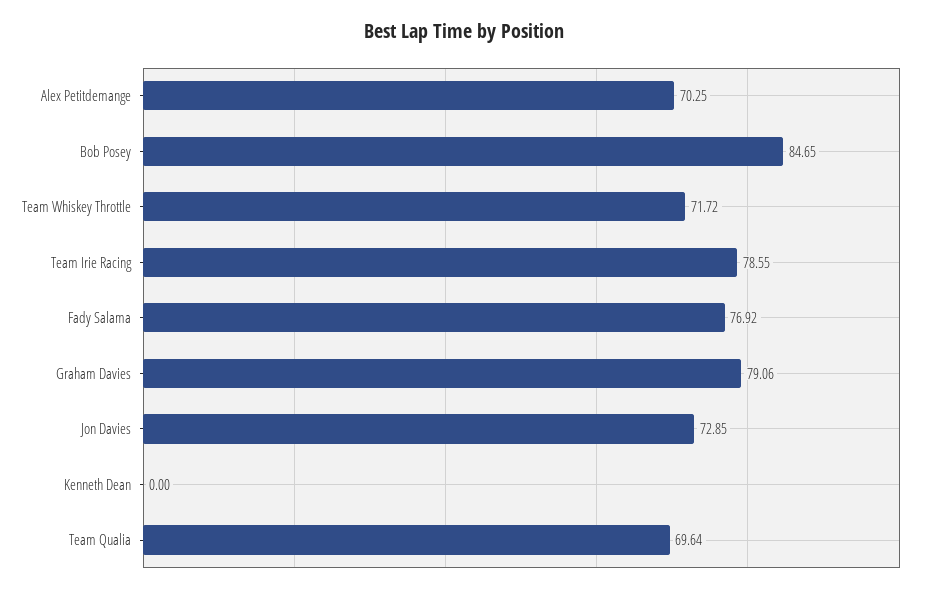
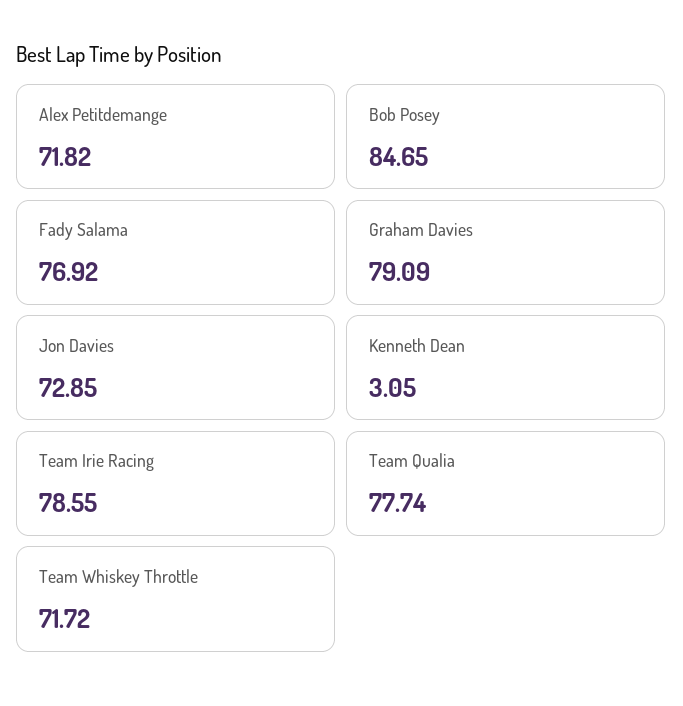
Alex Petitdemange: 70.25 -> 71.82
Graham Davies: 79.06 -> 79.09
Kenneth Dean: 0 -> 3.05
Team Qualia: 69.64 -> 77.74

